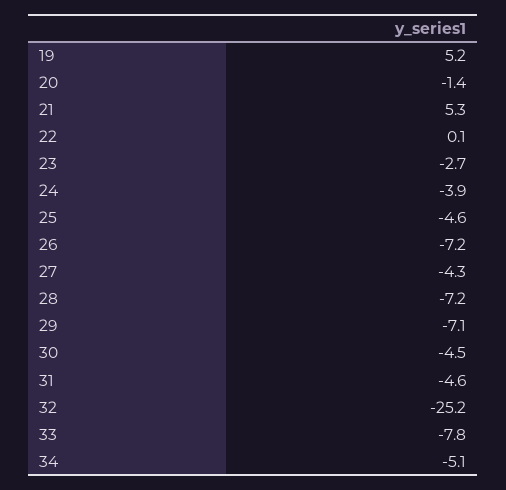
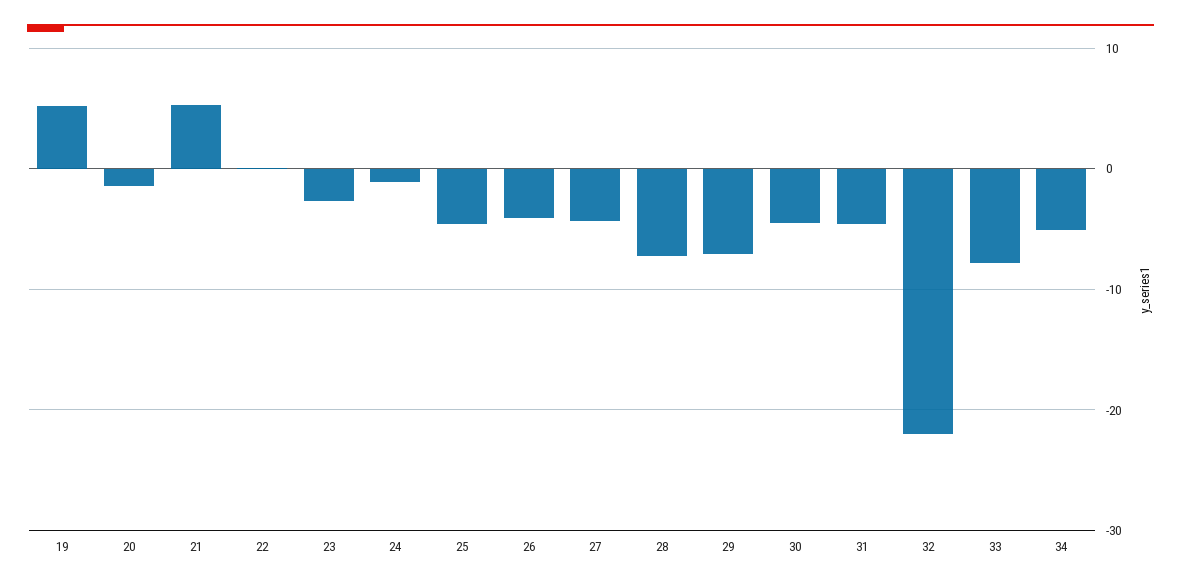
24: -3.9 -> -1
26: -7.2 -> -4
32: -25.2 -> -22

